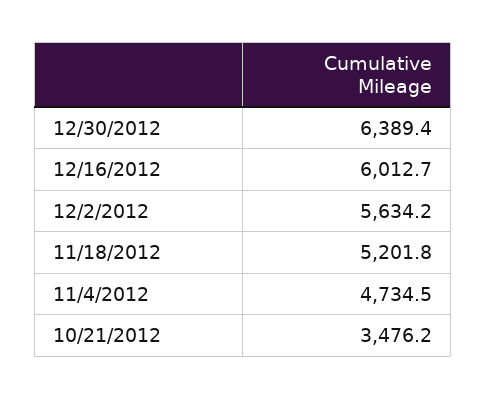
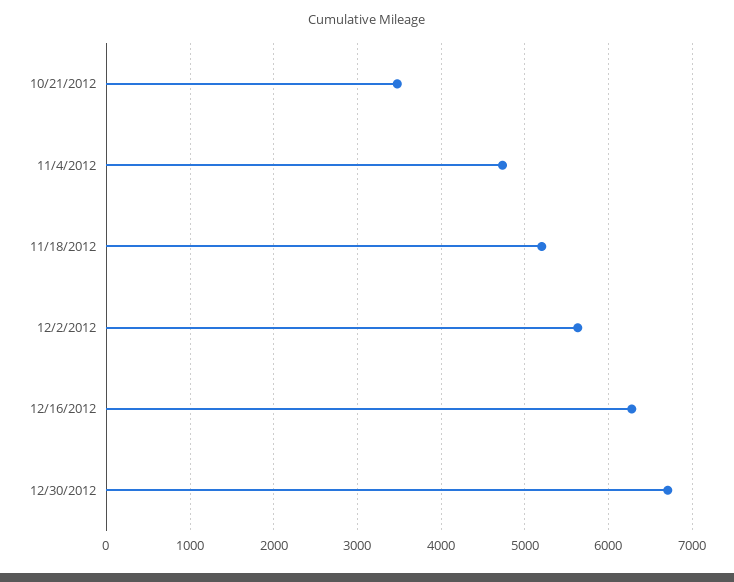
12/30/2012: 6389.4 -> 6700
12/16/2012: 6012.7 -> 6300

